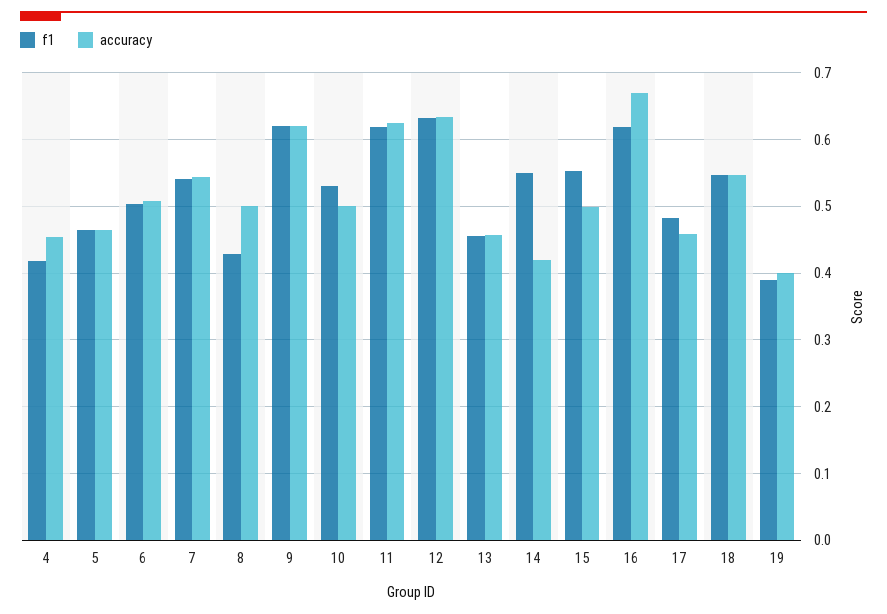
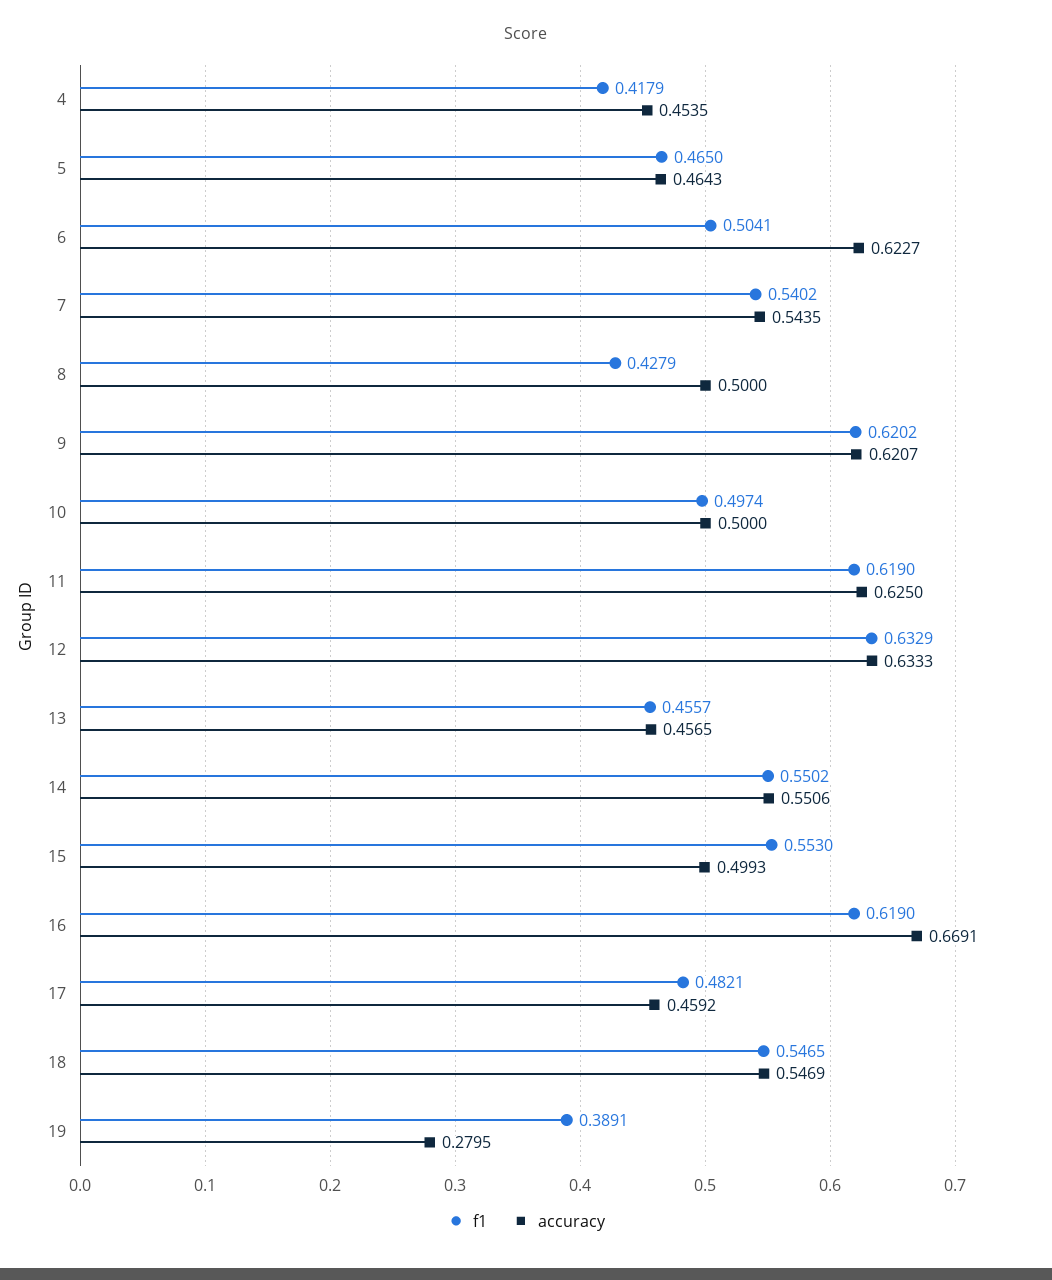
accuracy, 6: 0.51 -> 0.6227
f1, 10: 0.53 -> 0.4974
accuracy, 14: 0.42 -> 0.5506
accuracy, 19: 0.4 -> 0.2795

